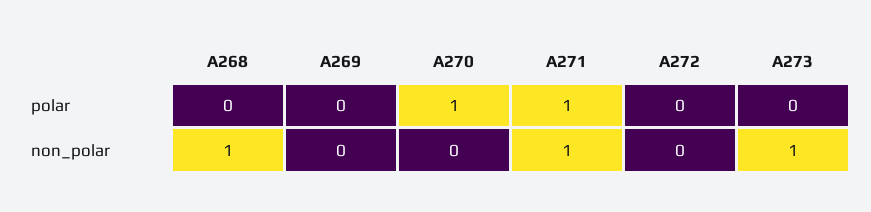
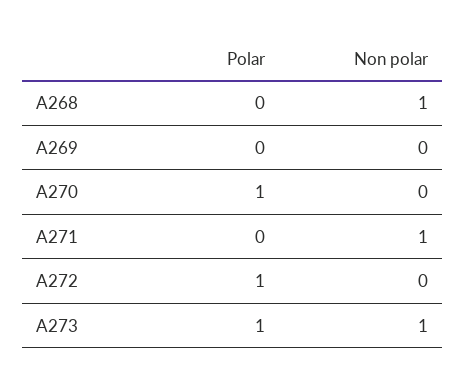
A271, polar: 1 -> 0
A272, polar: 0 -> 1
A273, polar: 0 -> 1

